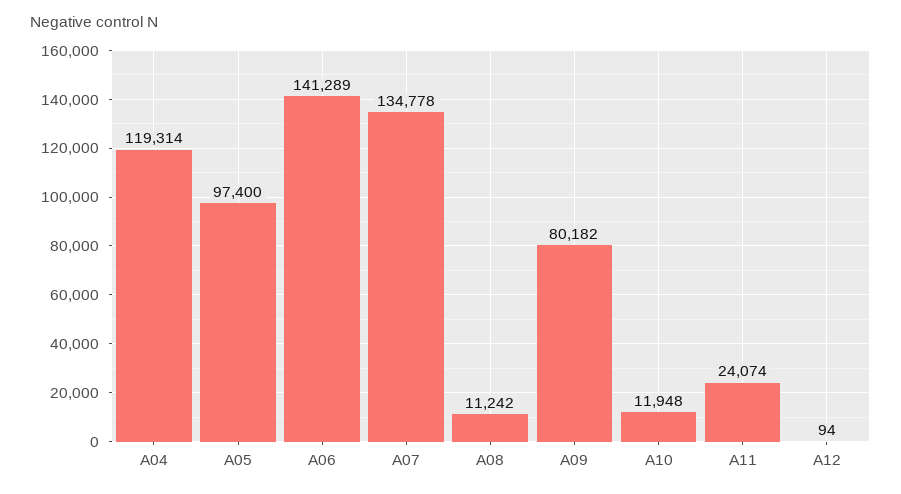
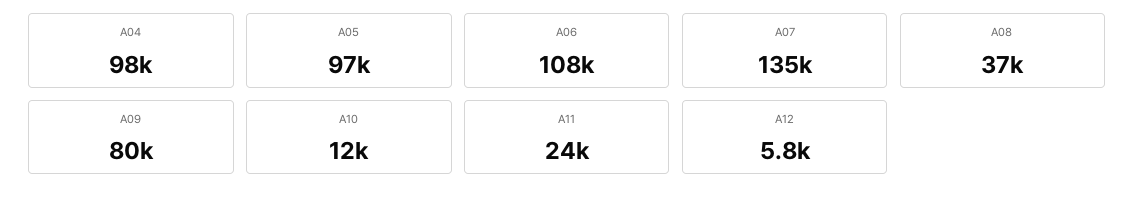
A04: 119314 -> 98000
A06: 141289 -> 108000
A08: 11242 -> 37000
A12: 94 -> 5800

